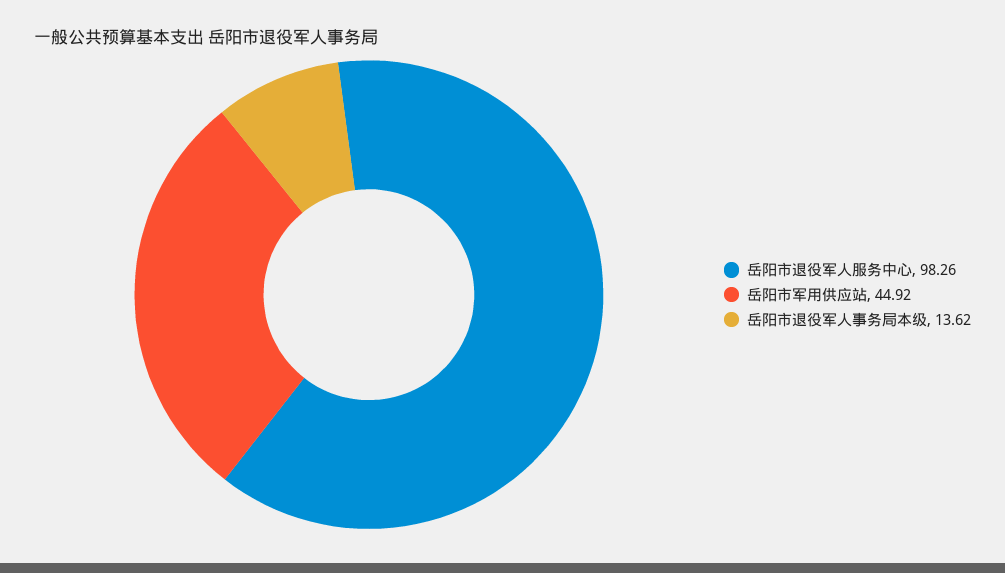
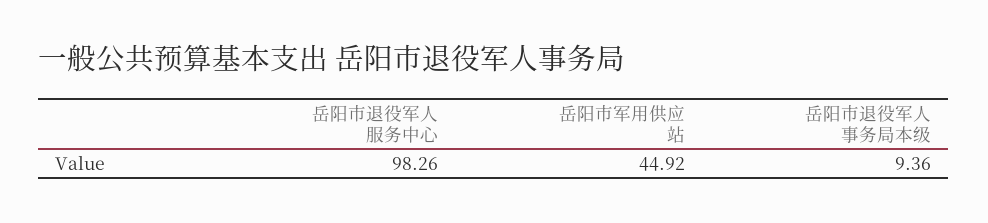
岳阳市退役军人事务局本级: 13.62 -> 9.36

